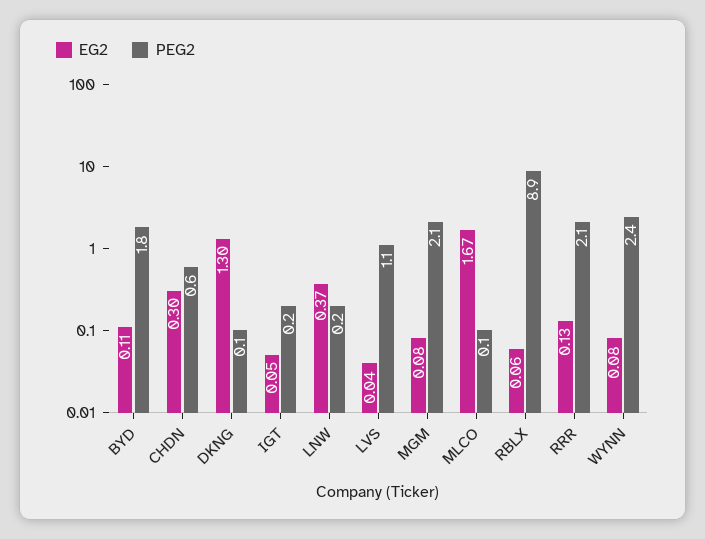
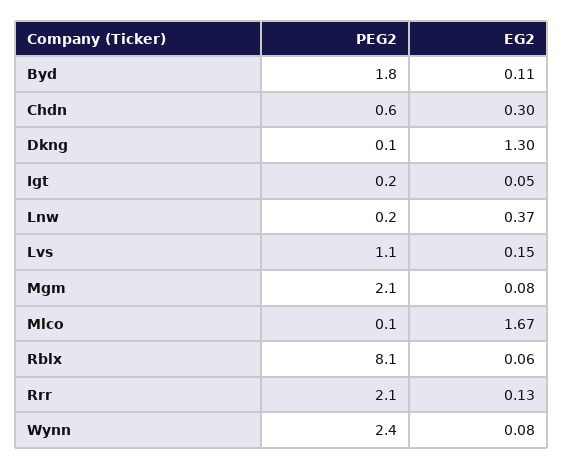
EG2, LVS: 0.04 -> 0.15
PEG2, RBLX: 8.9 -> 8.1

